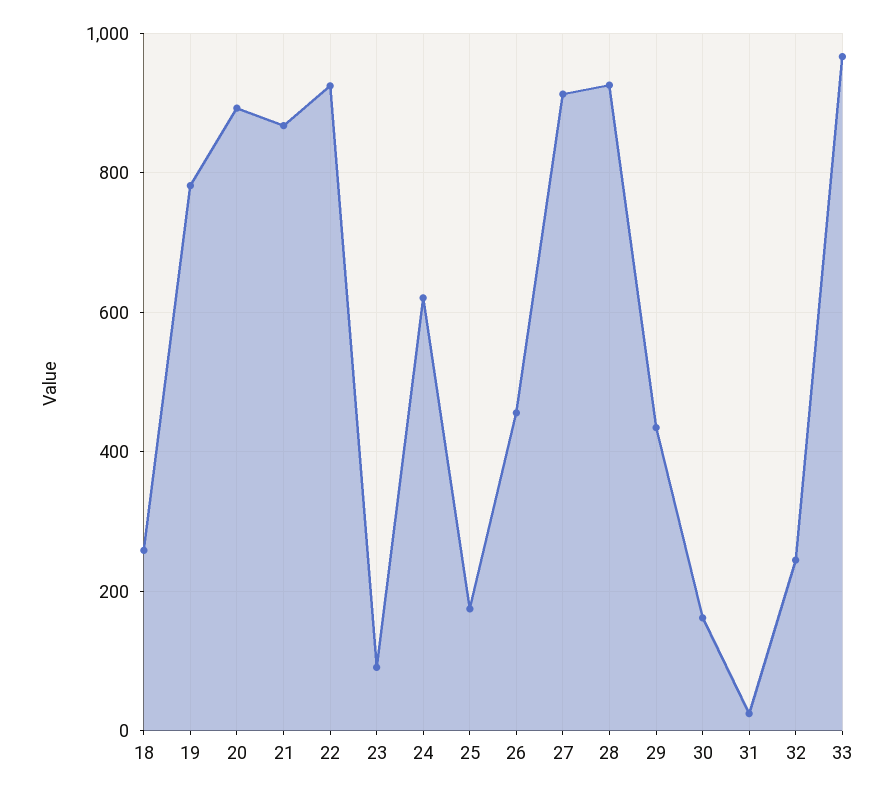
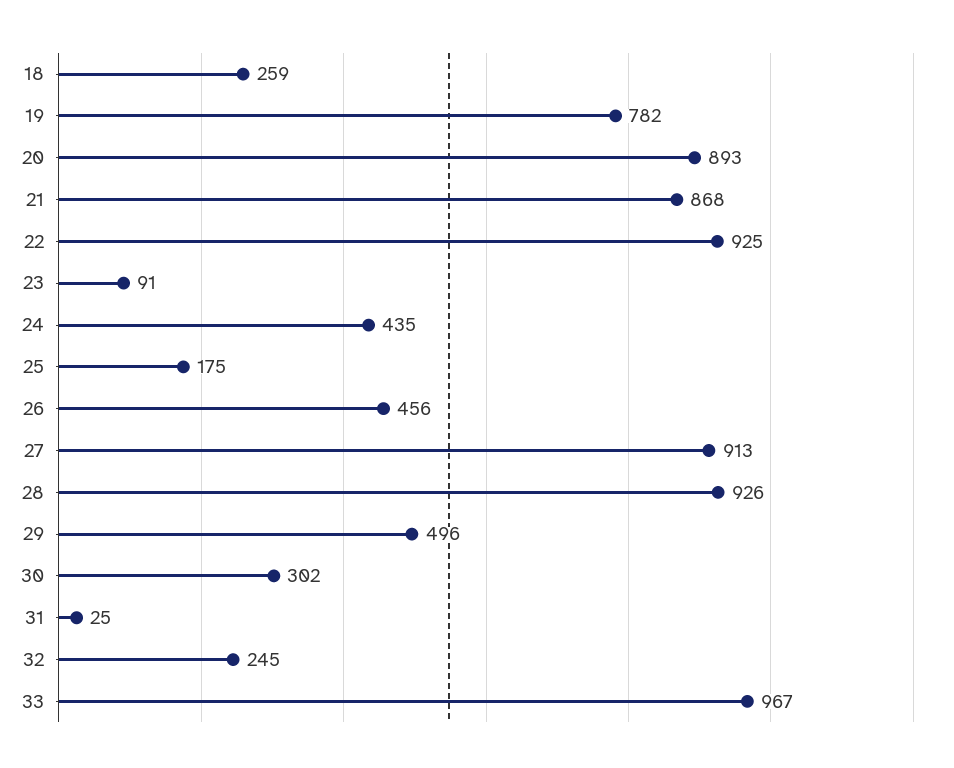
24: 620 -> 435
29: 440 -> 496
30: 160 -> 302

